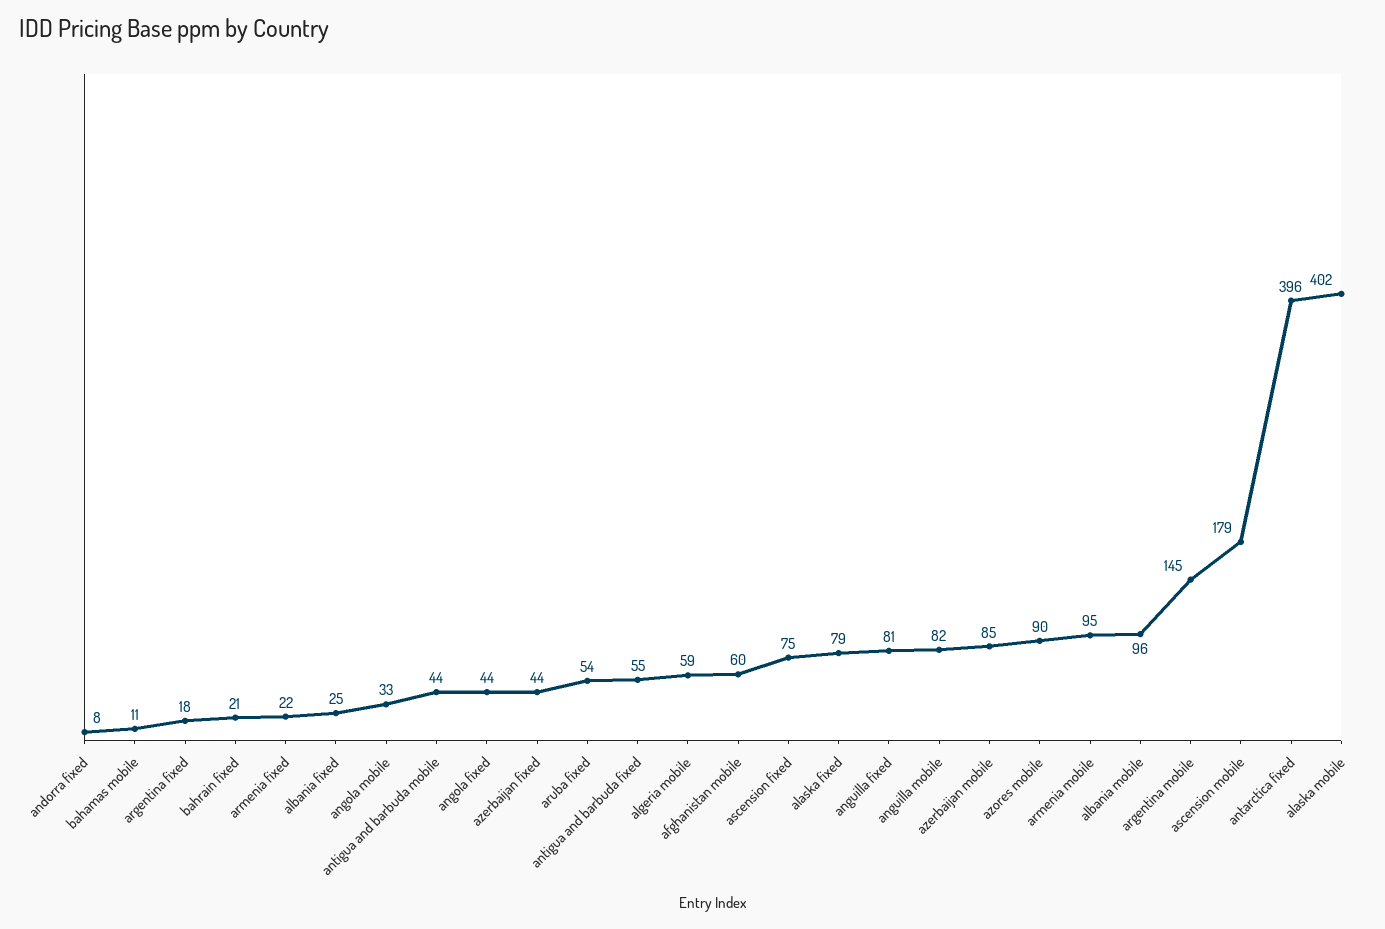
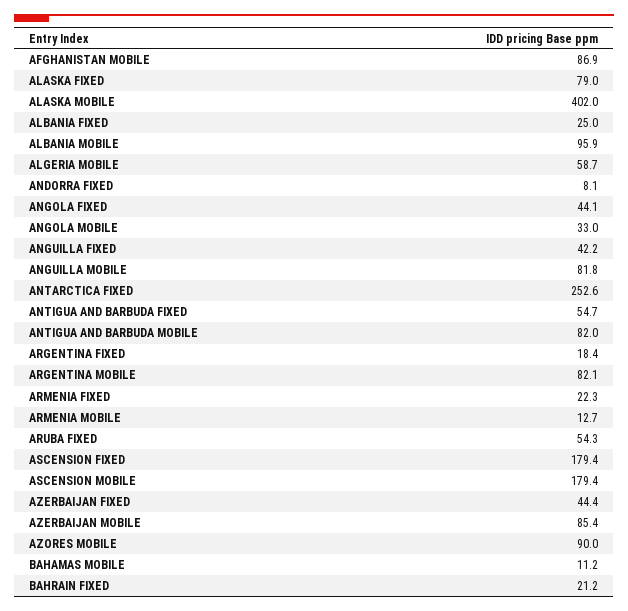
antigua and barbuda mobile: 44 -> 82
afghanistan mobile: 60 -> 86.9
ascension fixed: 75 -> 179.4
anguilla fixed: 81 -> 42.2
armenia mobile: 95 -> 12.7
argentina mobile: 145 -> 82.1
antarctica fixed: 396 -> 252.6

